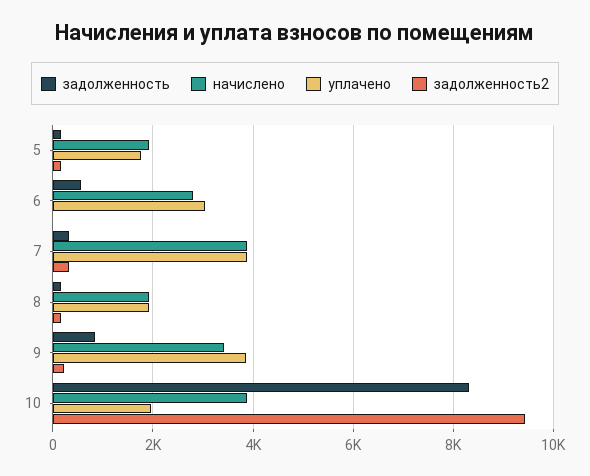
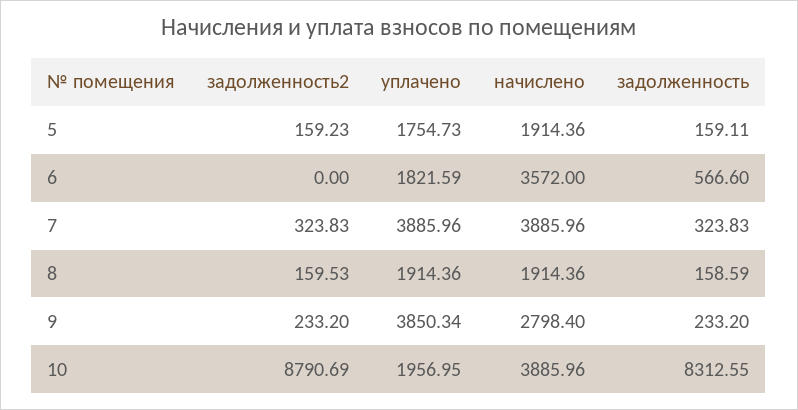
начислено, 6: 2800 -> 3572
уплачено, 6: 3000 -> 1821.59
задолженность, 9: 800 -> 233.2
начислено, 9: 3400 -> 2798.4
задолженность2, 10: 9400 -> 8790.69

